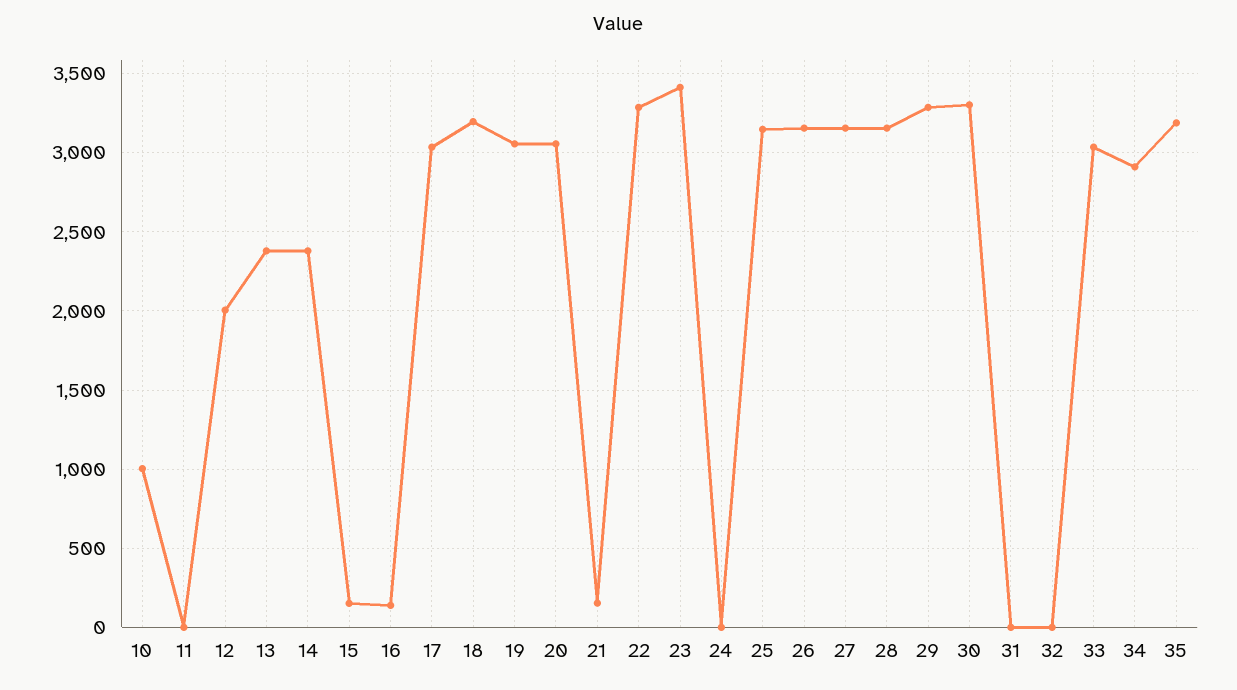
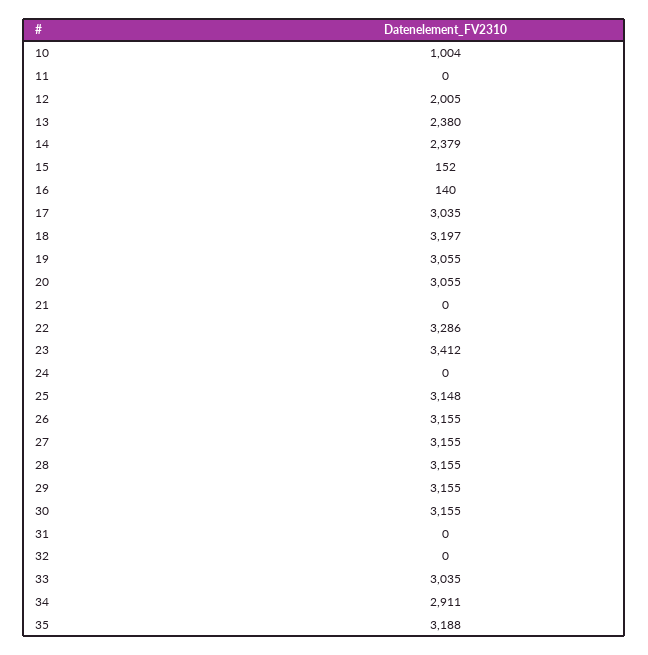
21: 150 -> 0
29: 3300 -> 3155
30: 3300 -> 3155

